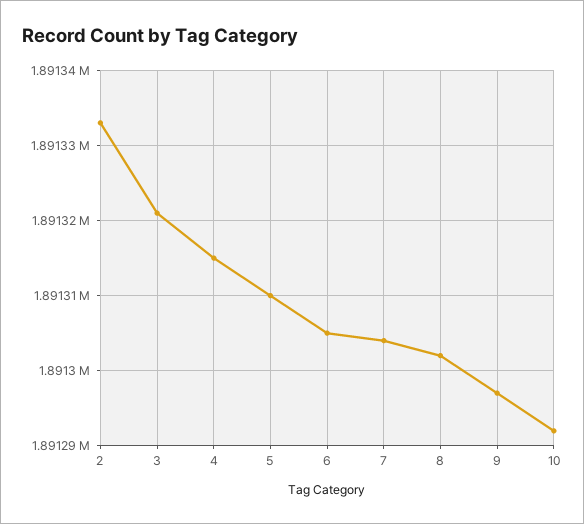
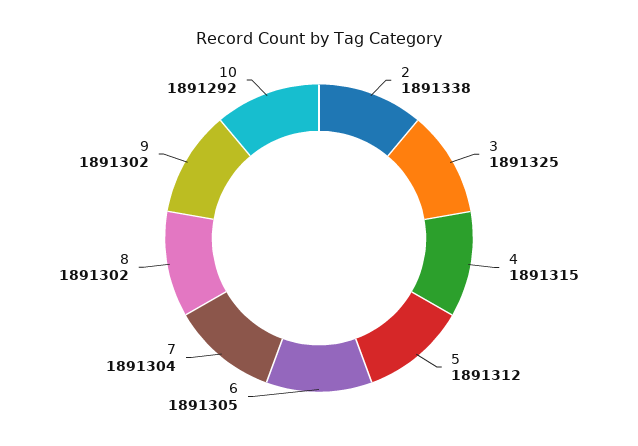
2: 1891333 -> 1891338
3: 1891321 -> 1891325
5: 1891310 -> 1891312
9: 1891297 -> 1891302

